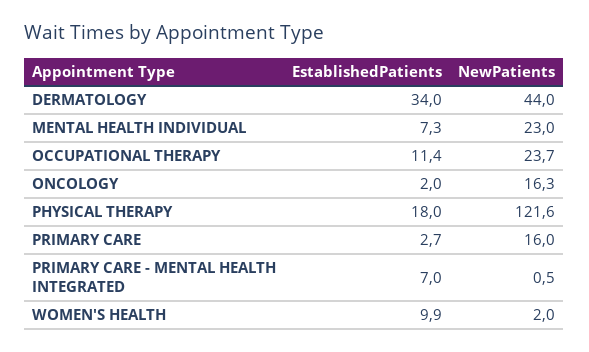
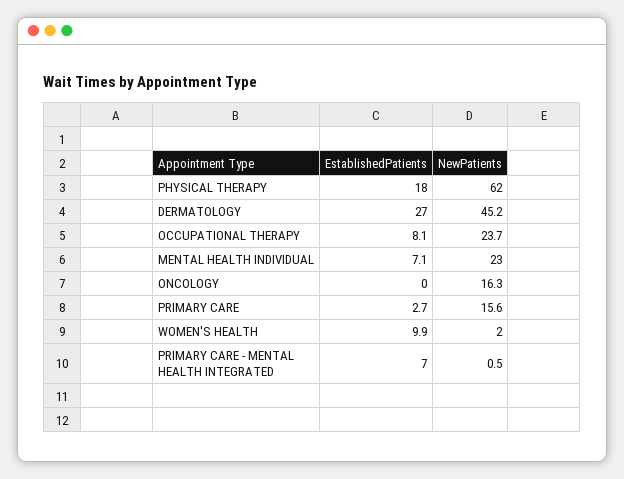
EstablishedPatients, DERMATOLOGY: 34 -> 27
NewPatients, DERMATOLOGY: 44 -> 45.2
EstablishedPatients, MENTAL HEALTH INDIVIDUAL: 7.3 -> 7.1
EstablishedPatients, OCCUPATIONAL THERAPY: 11.4 -> 8.1
EstablishedPatients, ONCOLOGY: 2 -> 0
NewPatients, PHYSICAL THERAPY: 121.6 -> 62
NewPatients, PRIMARY CARE: 16 -> 15.6

